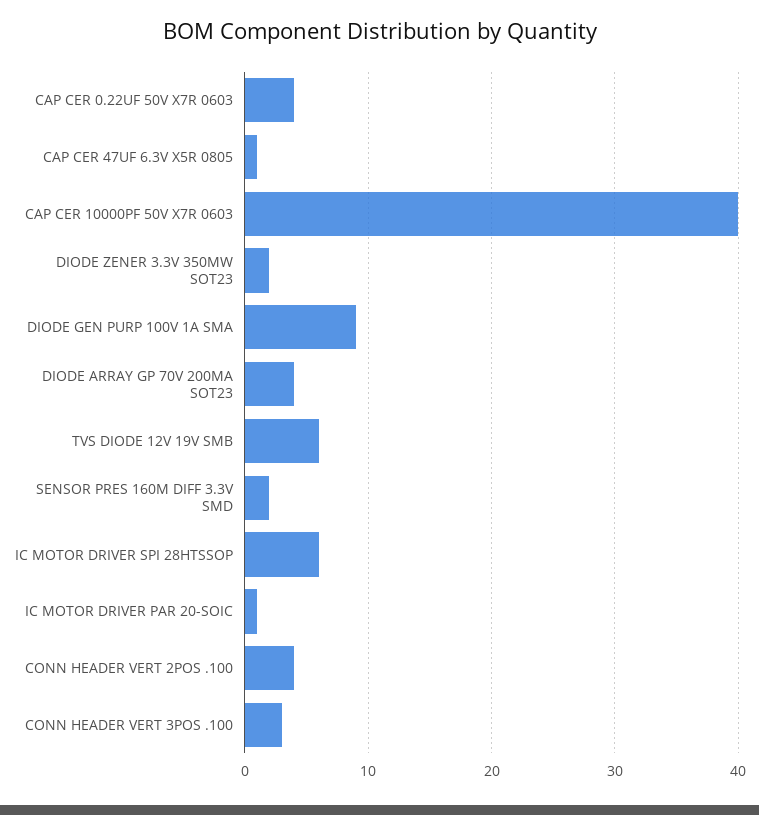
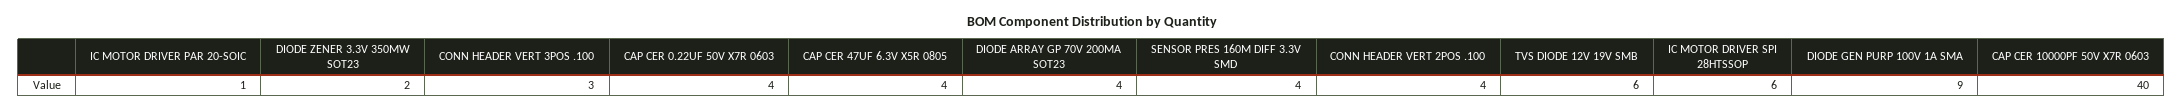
CAP CER 47UF 6.3V X5R 0805: 1 -> 4
SENSOR PRES 160M DIFF 3.3V SMD: 2 -> 4

